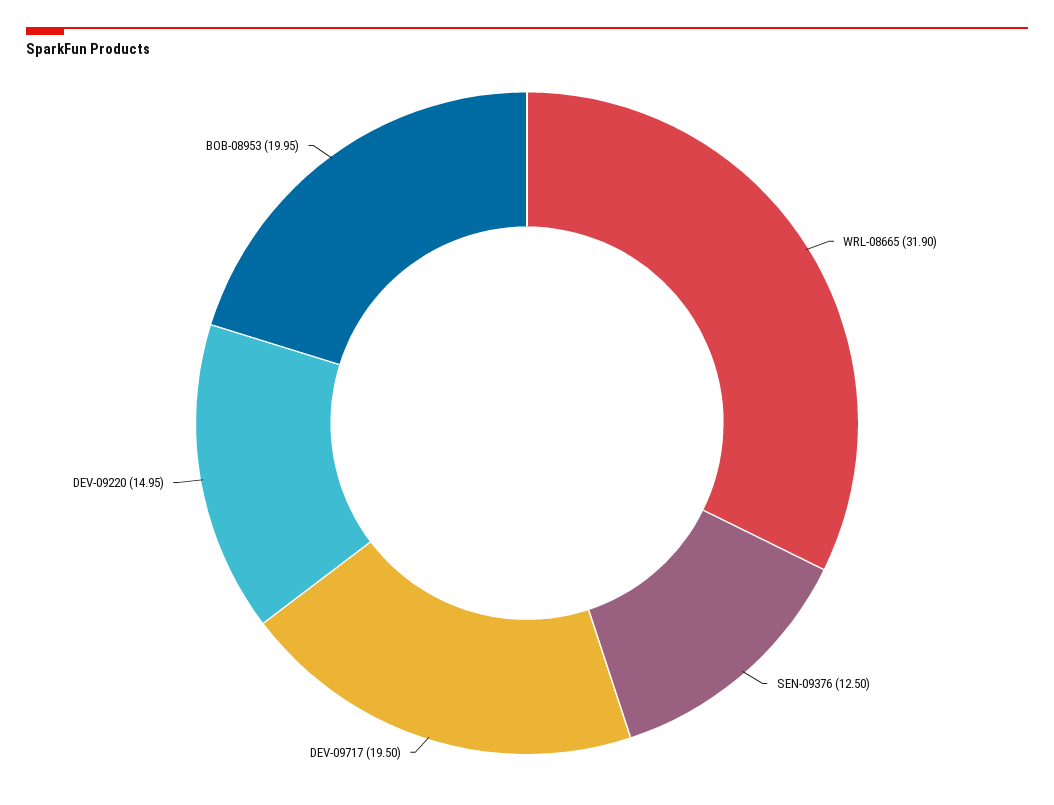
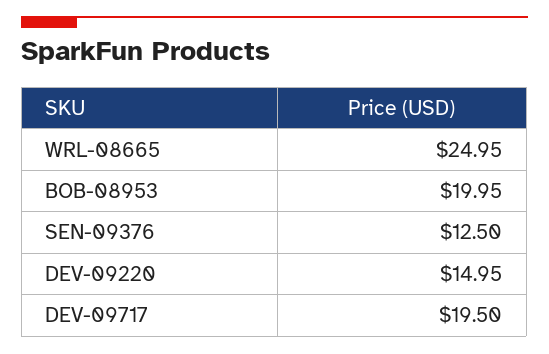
WRL-08665: 31.9 -> 24.95

